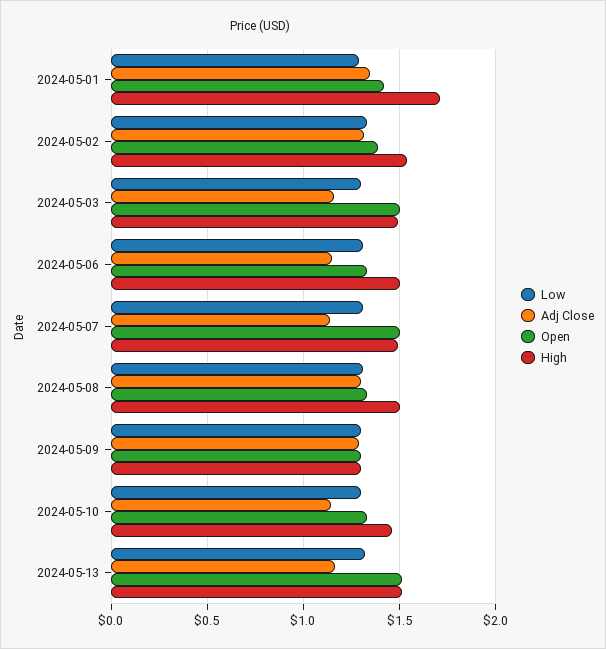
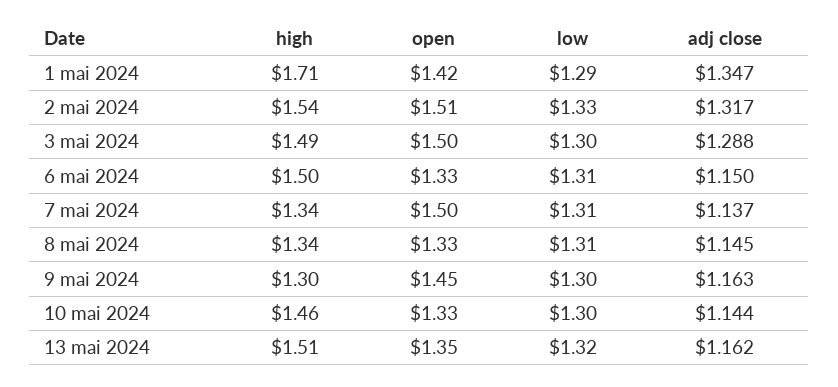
Open, 2024-05-02: 1.4 -> 1.51
Adj Close, 2024-05-03: 1.15 -> 1.288
High, 2024-05-07: 1.5 -> 1.34
Adj Close, 2024-05-08: 1.3 -> 1.145
High, 2024-05-08: 1.5 -> 1.34
Adj Close, 2024-05-09: 1.3 -> 1.163
Open, 2024-05-09: 1.3 -> 1.45
Open, 2024-05-13: 1.5 -> 1.35

